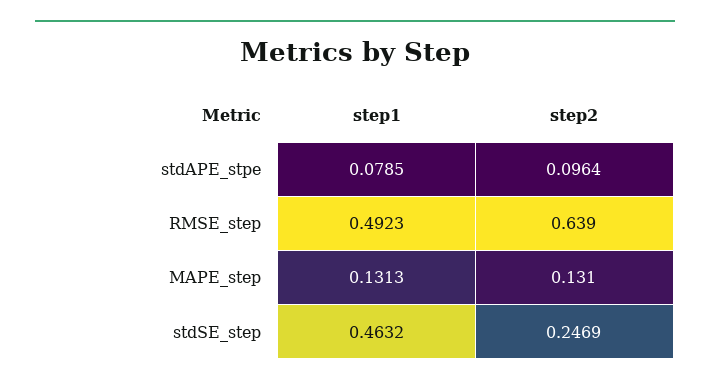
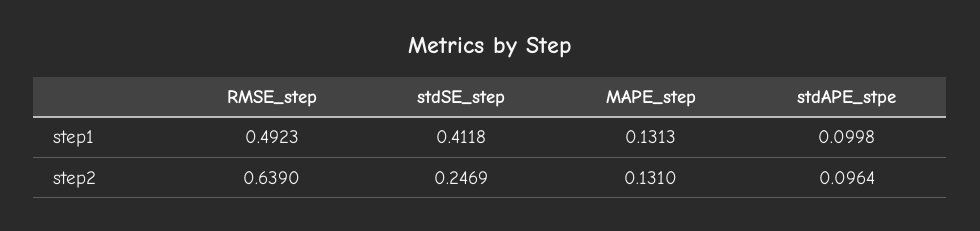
step1, stdAPE_stpe: 0.0785 -> 0.0998
step1, stdSE_step: 0.4632 -> 0.4118

